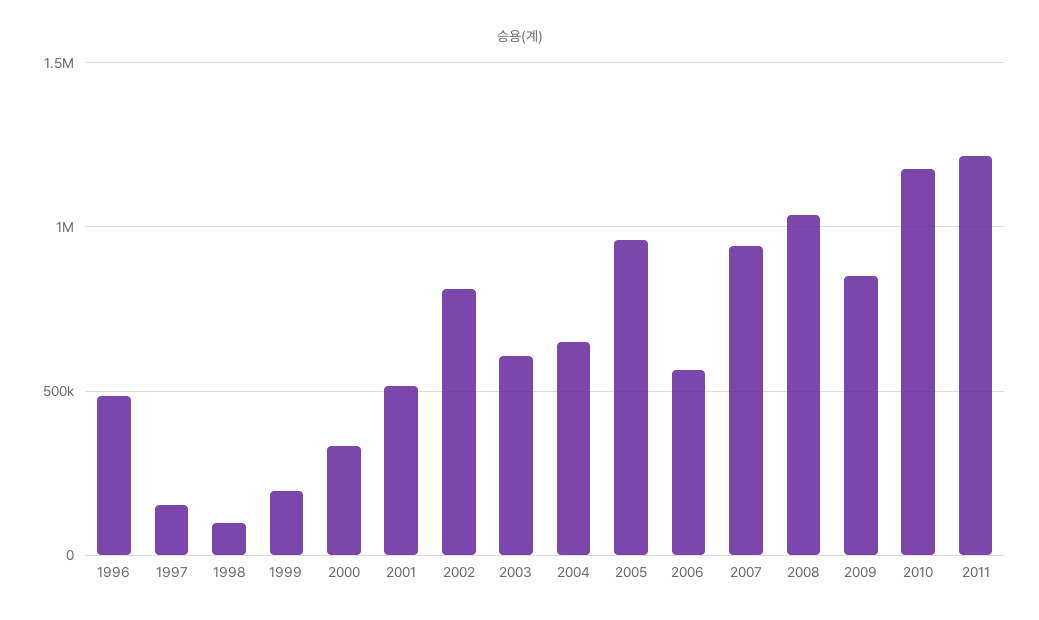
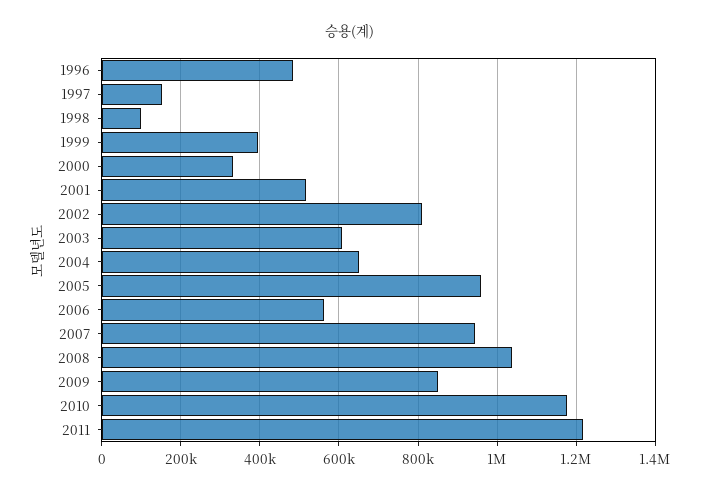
1999: 200000 -> 400000

